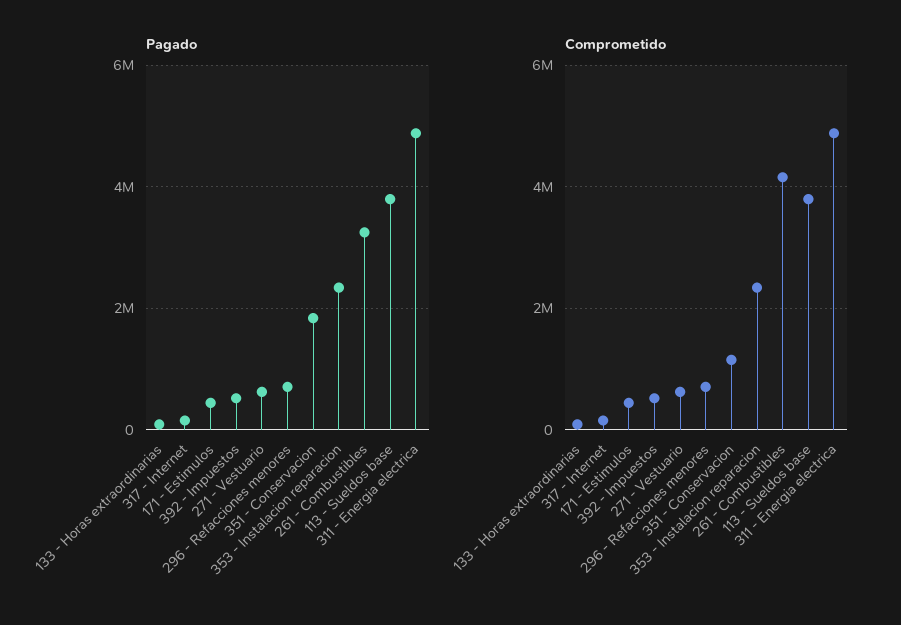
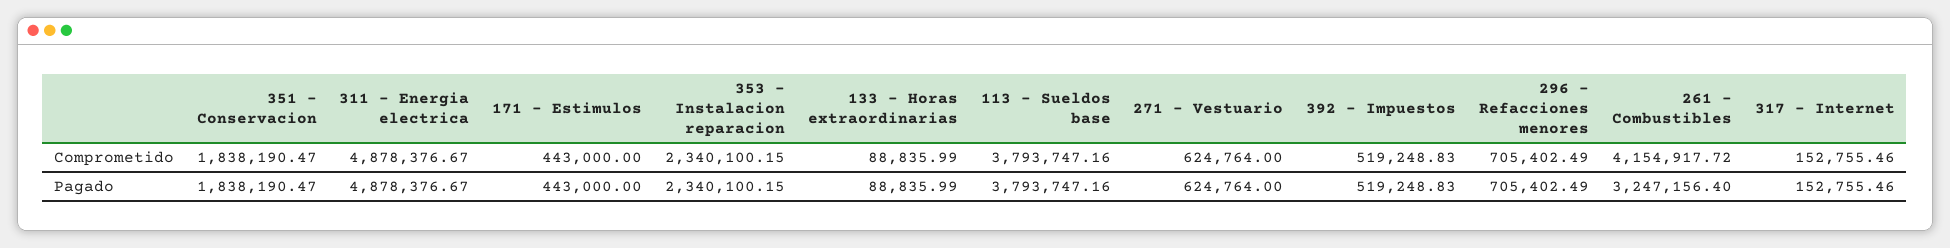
Comprometido, 351 - Conservacion: 1200000 -> 1838190.47

